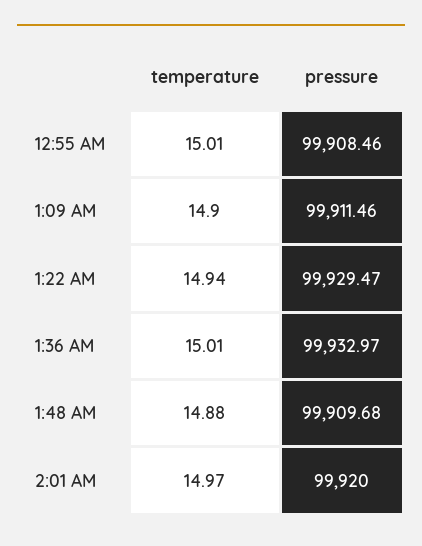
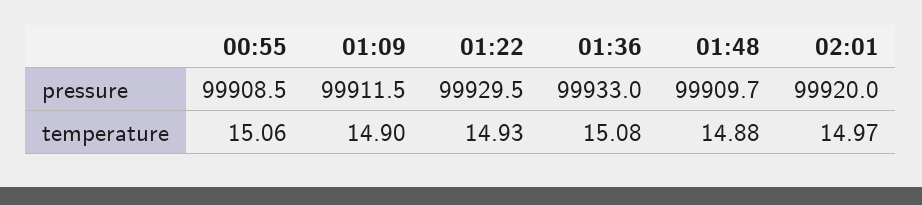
temperature, 12:55 AM: 15.01 -> 15.06
temperature, 1:22 AM: 14.94 -> 14.93
temperature, 1:36 AM: 15.01 -> 15.08

